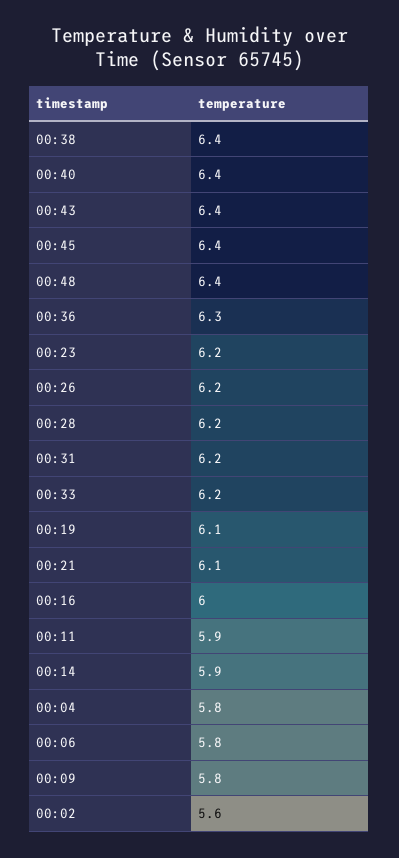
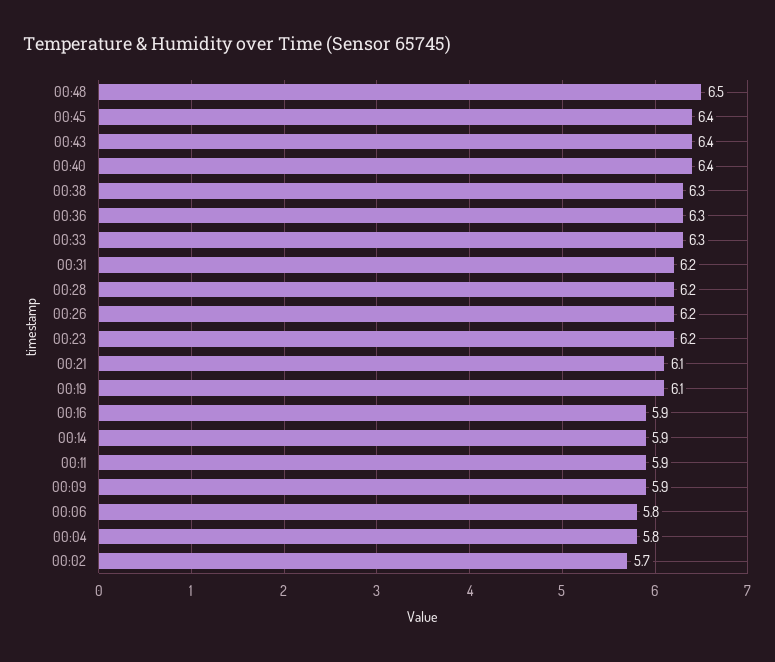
00:38: 6.4 -> 6.3
00:48: 6.4 -> 6.5
00:33: 6.2 -> 6.3
00:16: 6 -> 5.9
00:09: 5.8 -> 5.9
00:02: 5.6 -> 5.7

